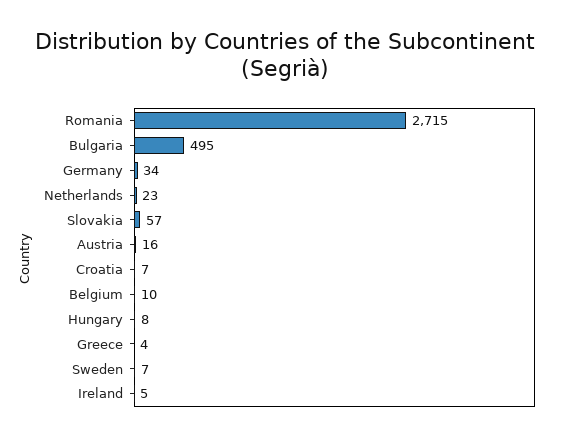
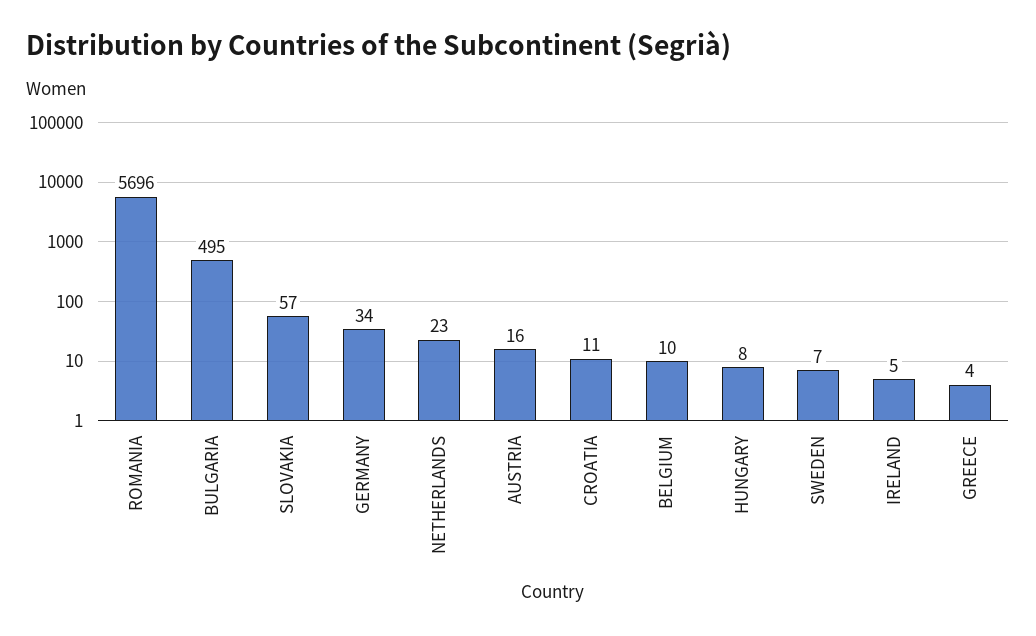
Romania: 2715 -> 5696
Croatia: 7 -> 11

